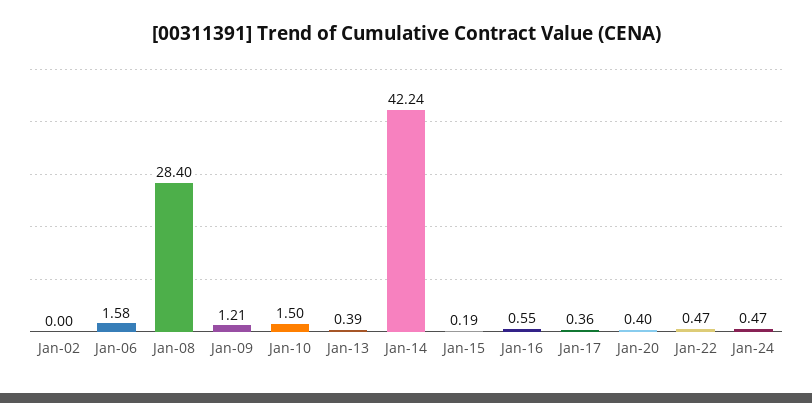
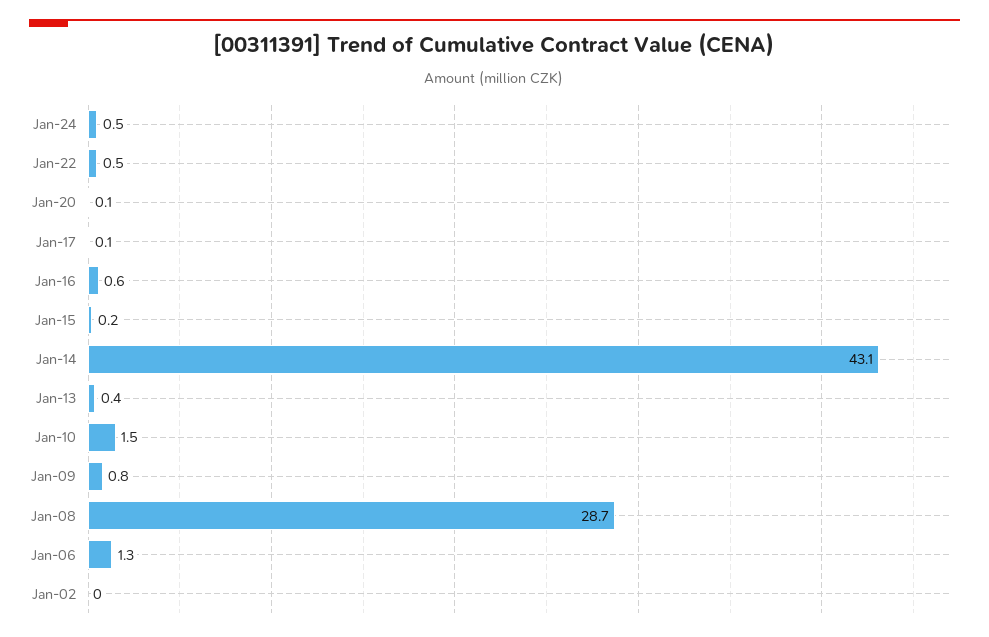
Jan-06: 1.58 -> 1.3
Jan-08: 28.4 -> 28.7
Jan-09: 1.21 -> 0.8
Jan-14: 42.24 -> 43.1
Jan-17: 0.36 -> 0.1
Jan-20: 0.4 -> 0.1

